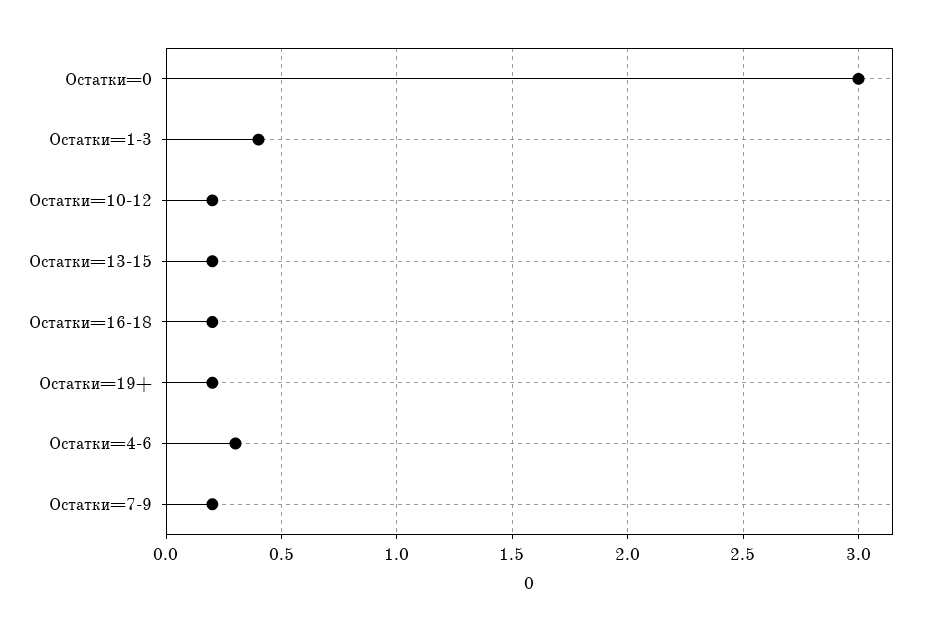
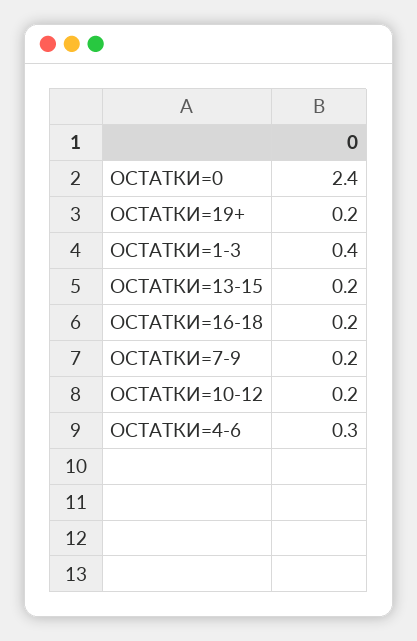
Остатки=0: 3 -> 2.4

